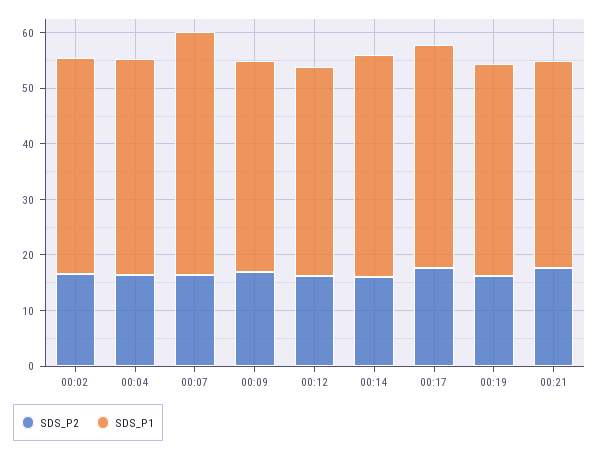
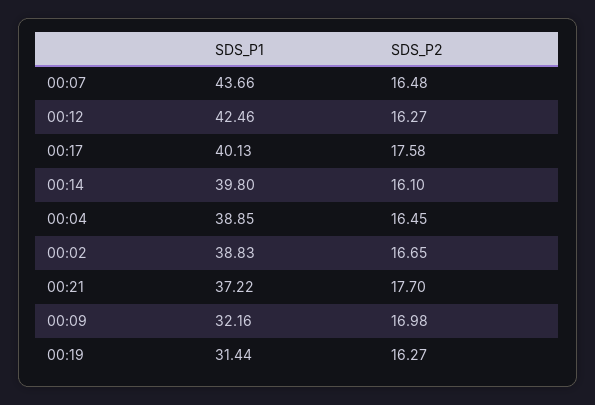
SDS_P1, 00:09: 38 -> 32.16
SDS_P1, 00:12: 38 -> 42.46
SDS_P1, 00:19: 38 -> 31.44

